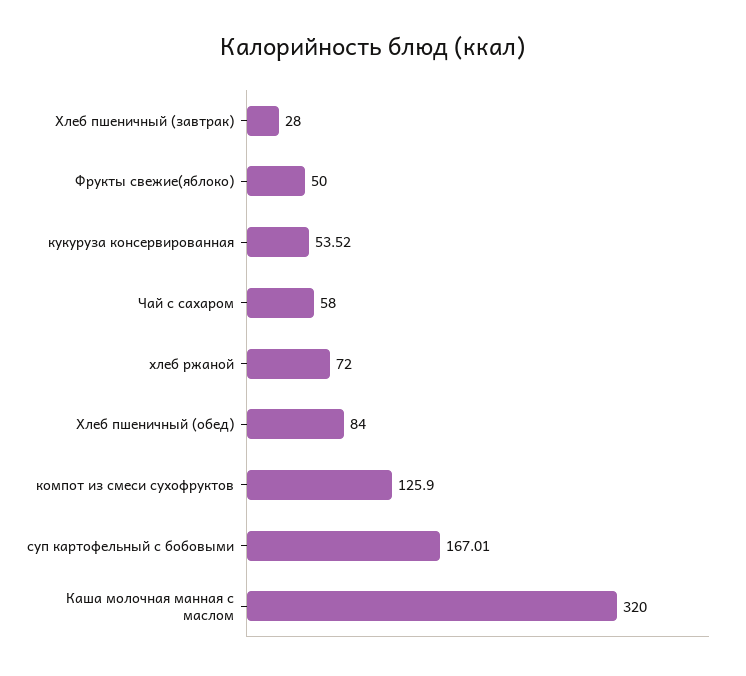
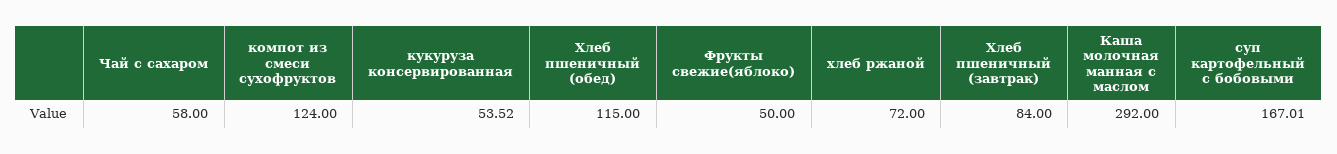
Хлеб пшеничный (завтрак): 28 -> 84
Хлеб пшеничный (обед): 84 -> 115
компот из смеси сухофруктов: 125.9 -> 124
Каша молочная манная с маслом: 320 -> 292

